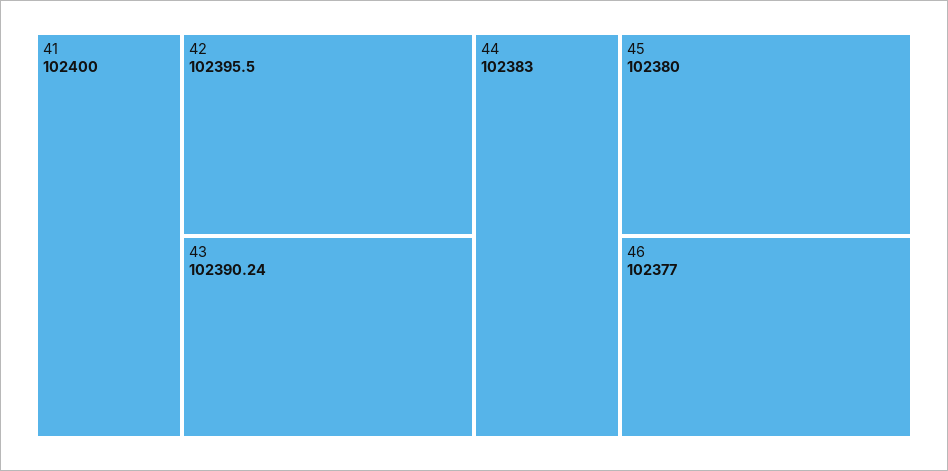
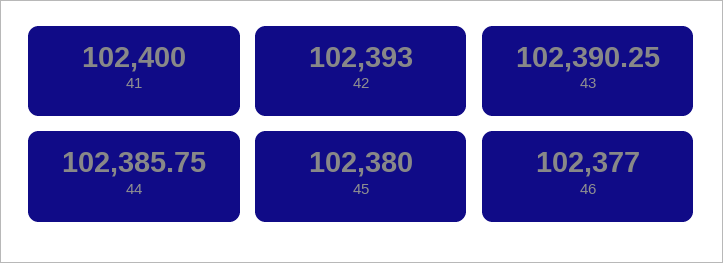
42: 102395.5 -> 102393
43: 102390.24 -> 102390.25
44: 102383 -> 102385.75

